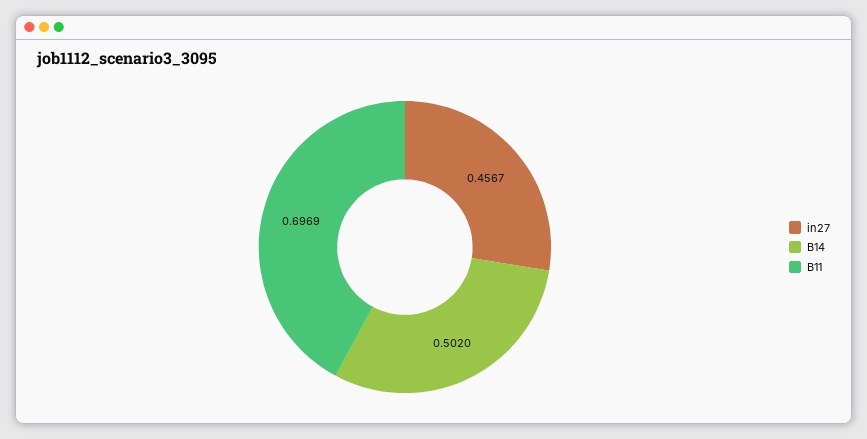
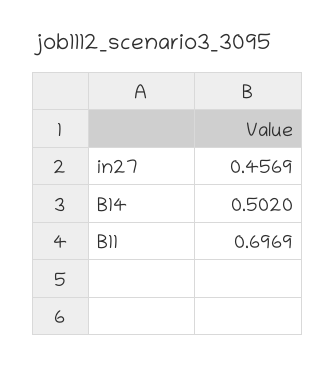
in27: 0.4567 -> 0.4569

